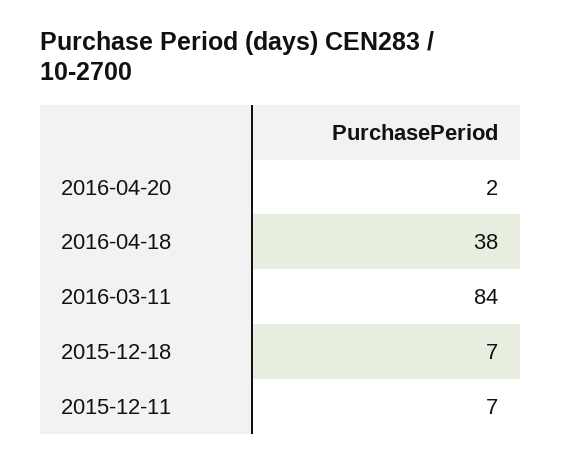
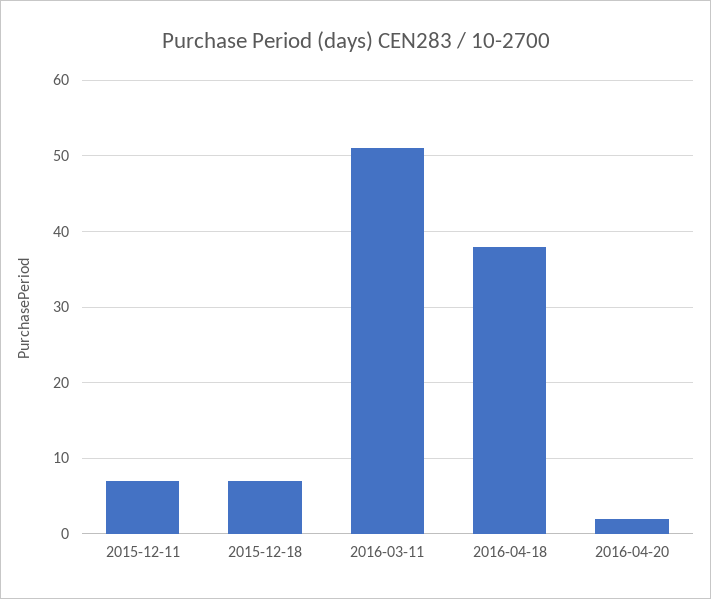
2016-03-11: 84 -> 51

